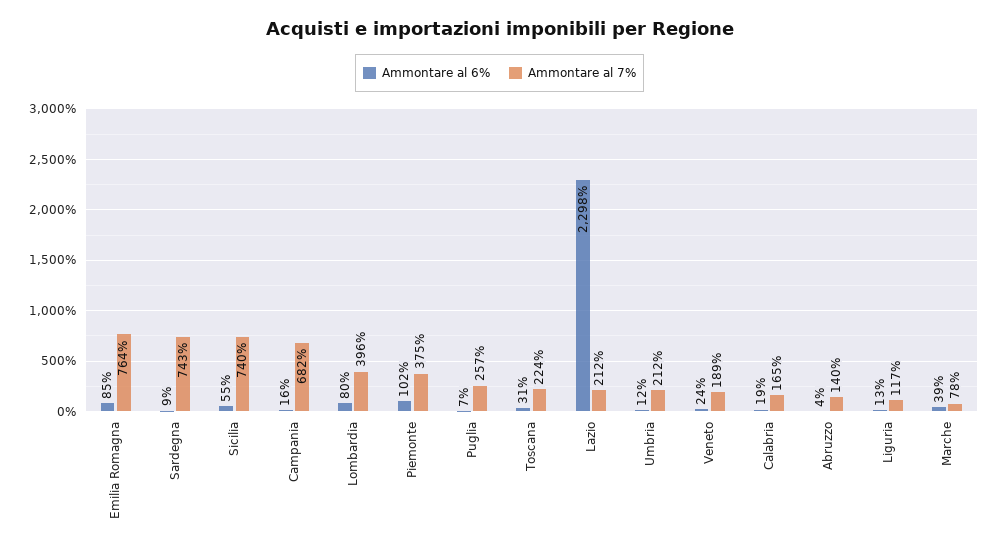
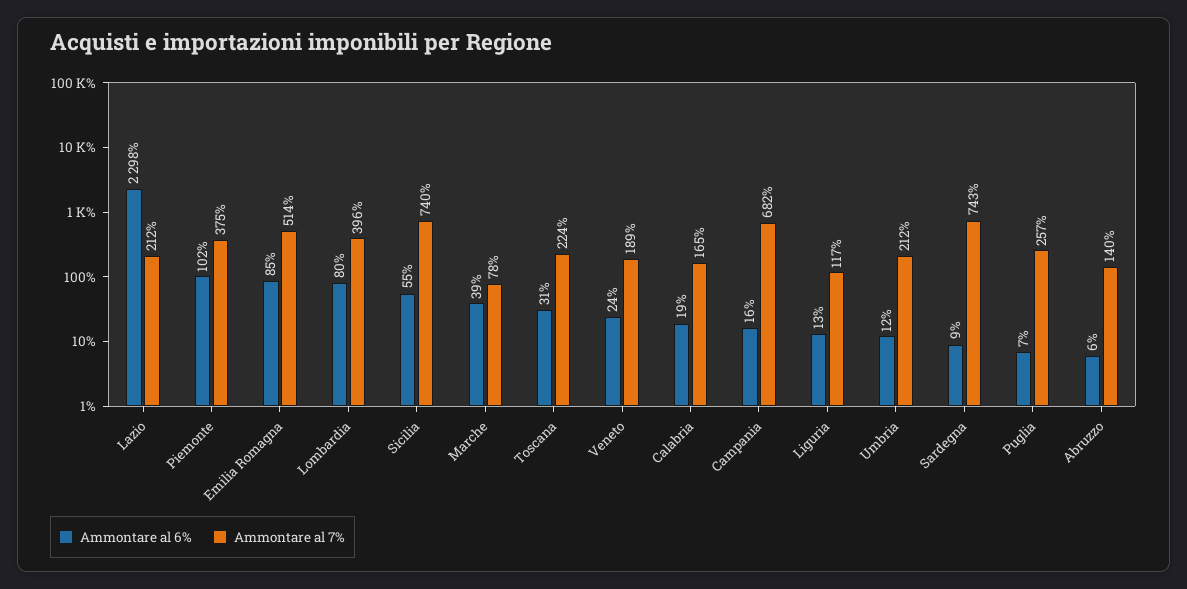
Ammontare al 7%, Emilia Romagna: 764 -> 514
Ammontare al 6%, Abruzzo: 4 -> 6

